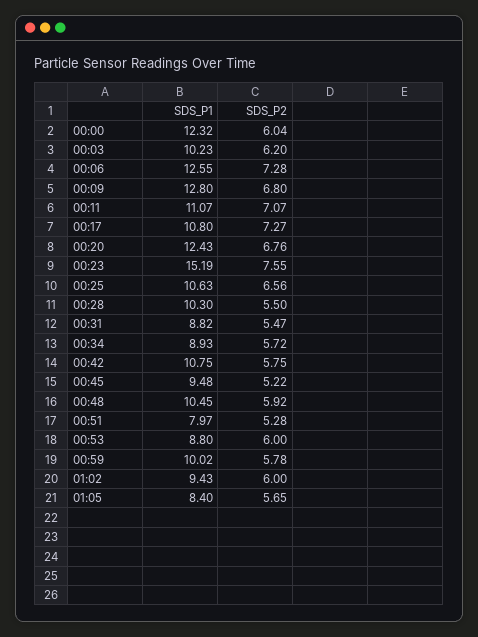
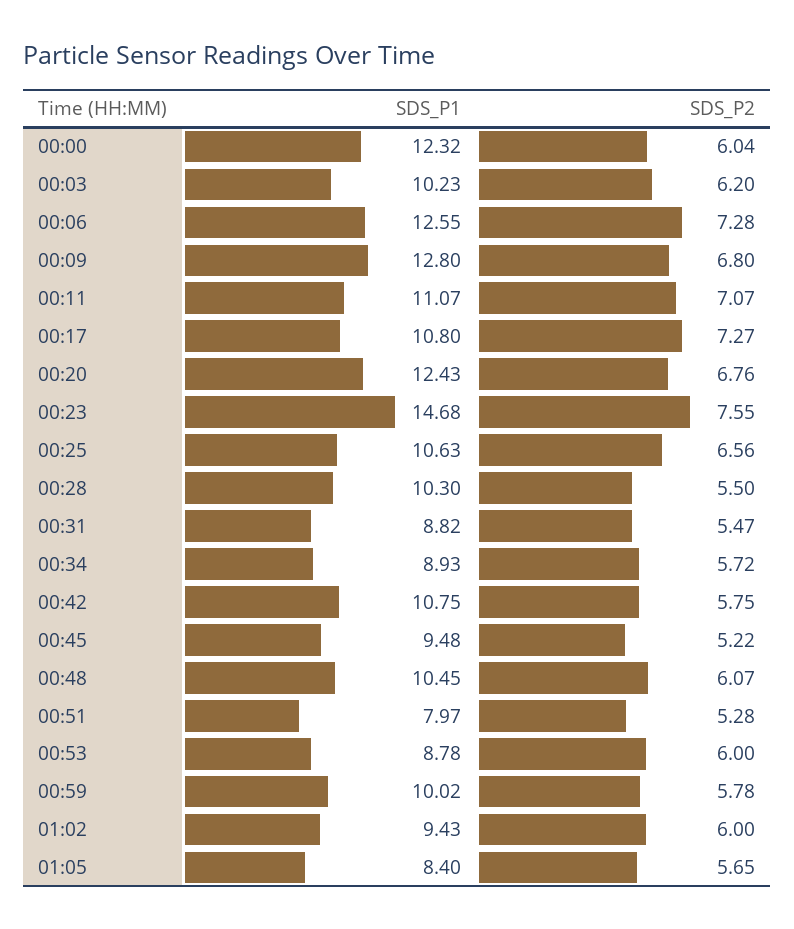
SDS_P1, 00:23: 15.19 -> 14.68
SDS_P2, 00:48: 5.92 -> 6.07
SDS_P1, 00:53: 8.8 -> 8.78

